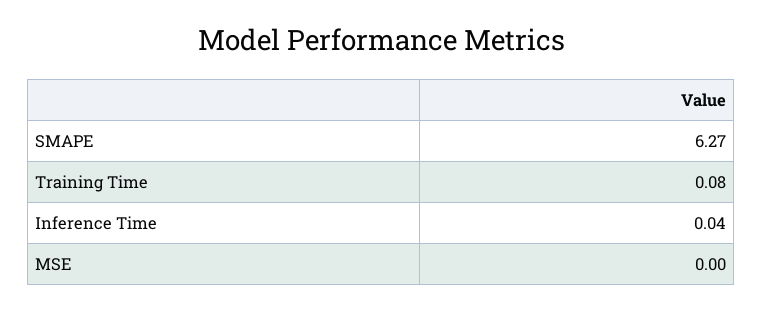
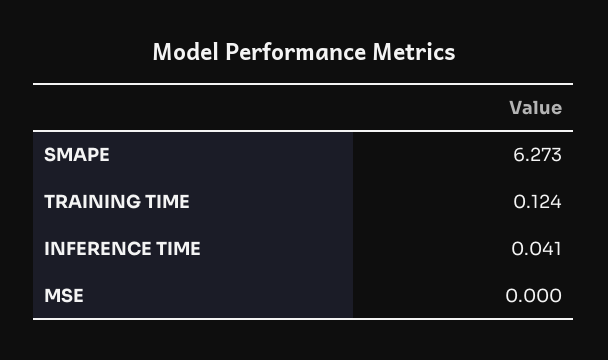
Training Time: 0.08 -> 0.124

